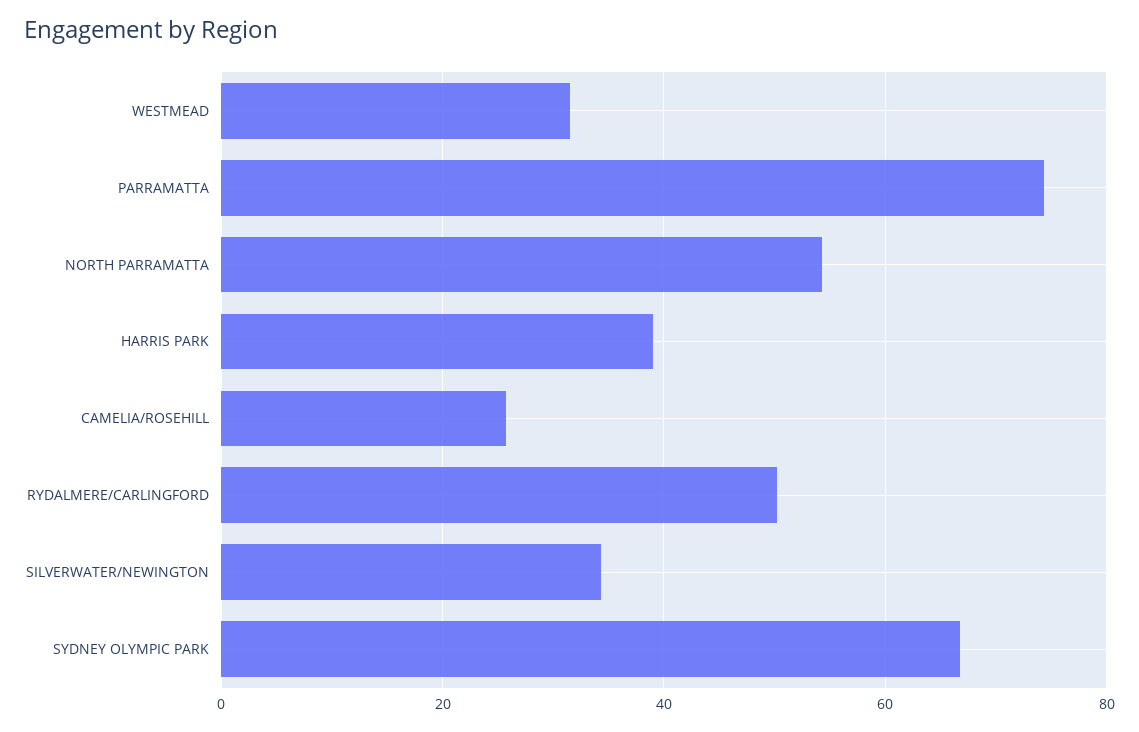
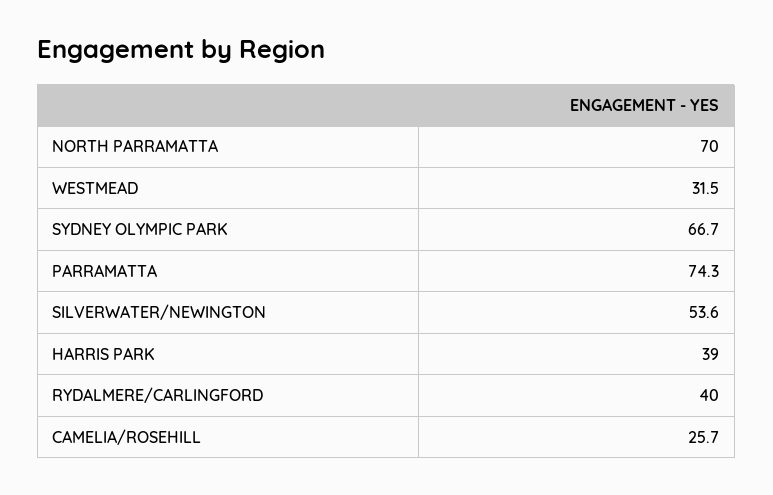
NORTH PARRAMATTA: 54 -> 70
RYDALMERE/CARLINGFORD: 50 -> 40
SILVERWATER/NEWINGTON: 34 -> 53.6

